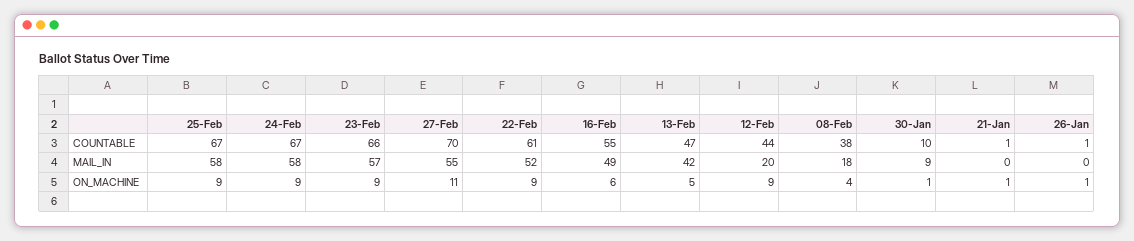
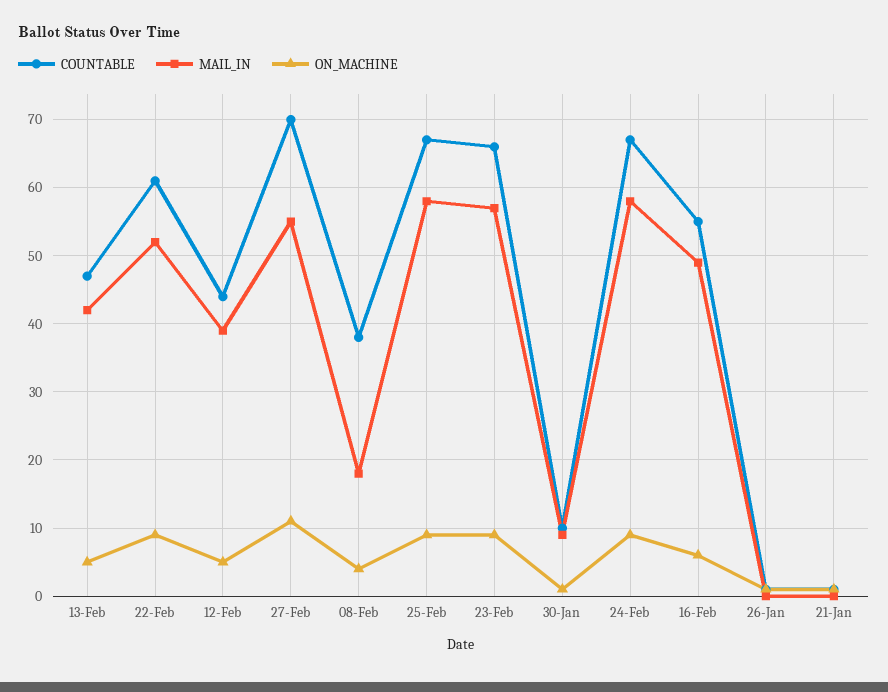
MAIL_IN, 12-Feb: 20 -> 39
ON_MACHINE, 12-Feb: 9 -> 5

